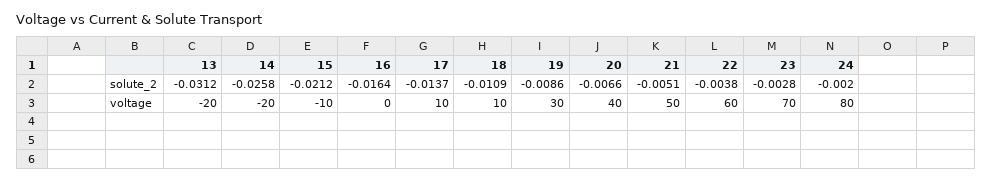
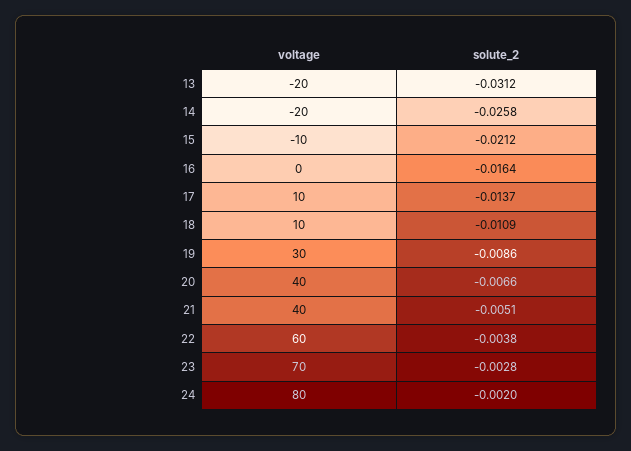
21, voltage: 50 -> 40

